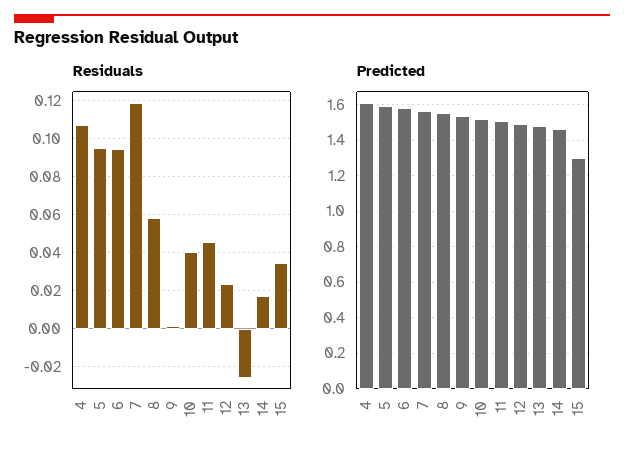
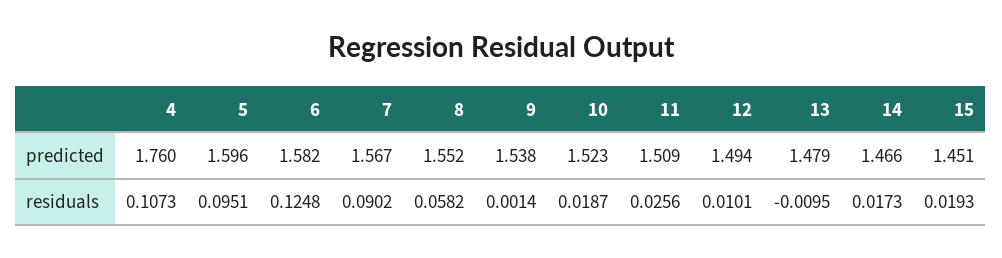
Residuals, 6: 0.095 -> 0.1248
Residuals, 7: 0.12 -> 0.0902
Residuals, 10: 0.04 -> 0.0187
Residuals, 11: 0.045 -> 0.0256
Residuals, 12: 0.025 -> 0.0101
Residuals, 13: -0.025 -> -0.0095
Residuals, 15: 0.035 -> 0.0193
Predicted, 4: 1.6 -> 1.76
Predicted, 15: 1.3 -> 1.451

